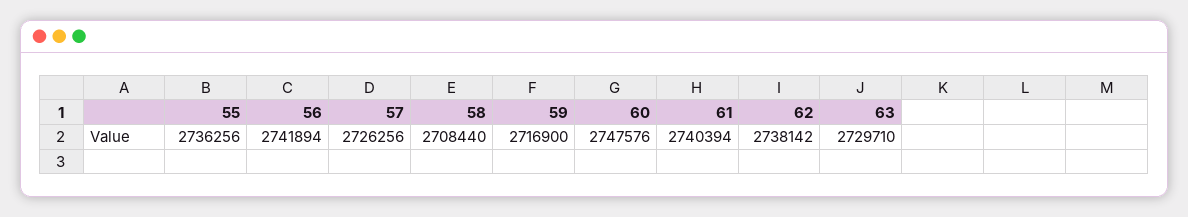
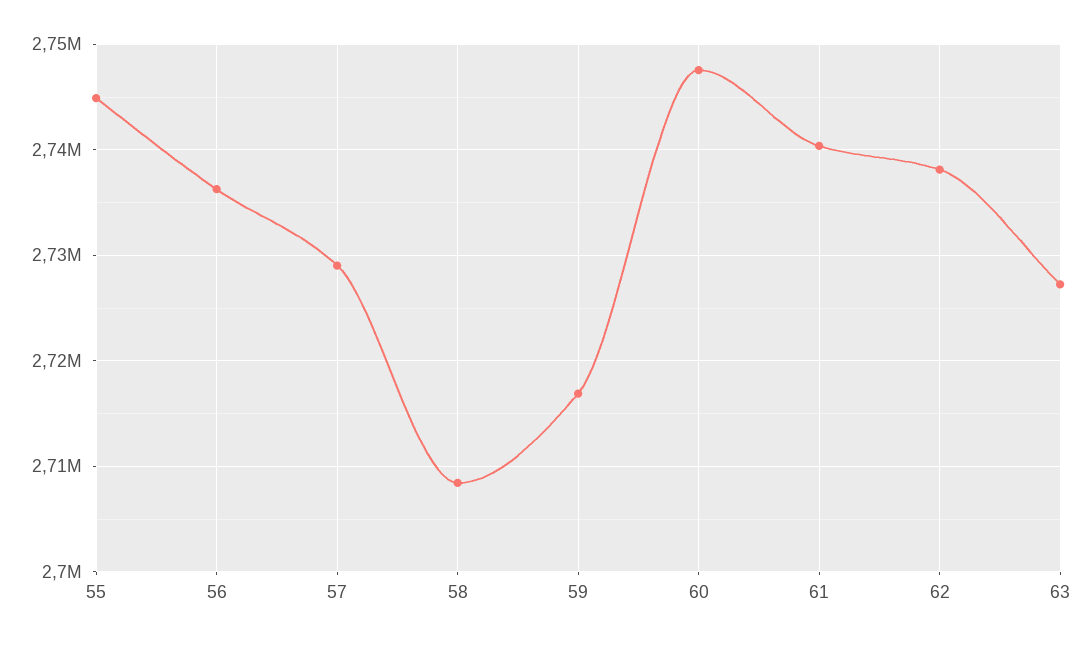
55: 2736256 -> 2745000
56: 2741894 -> 2736000
57: 2726256 -> 2729000
63: 2729710 -> 2727000

